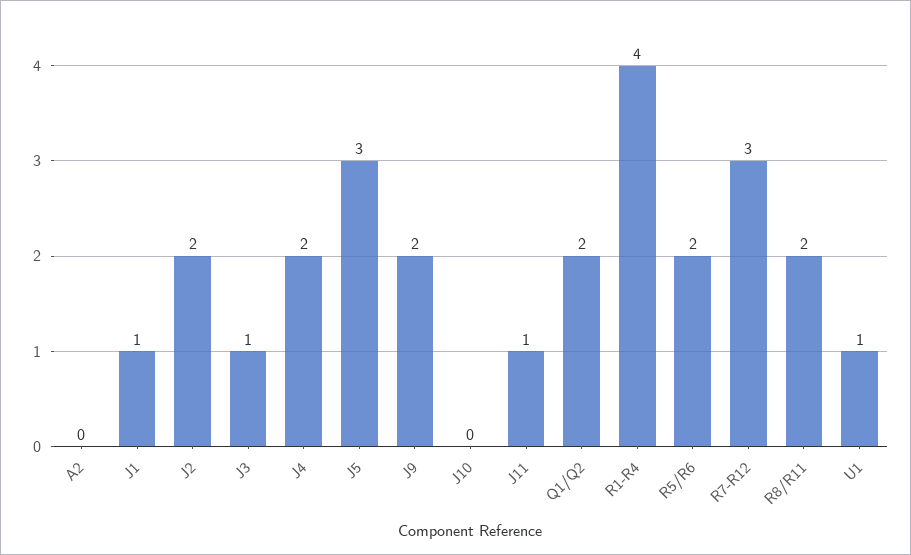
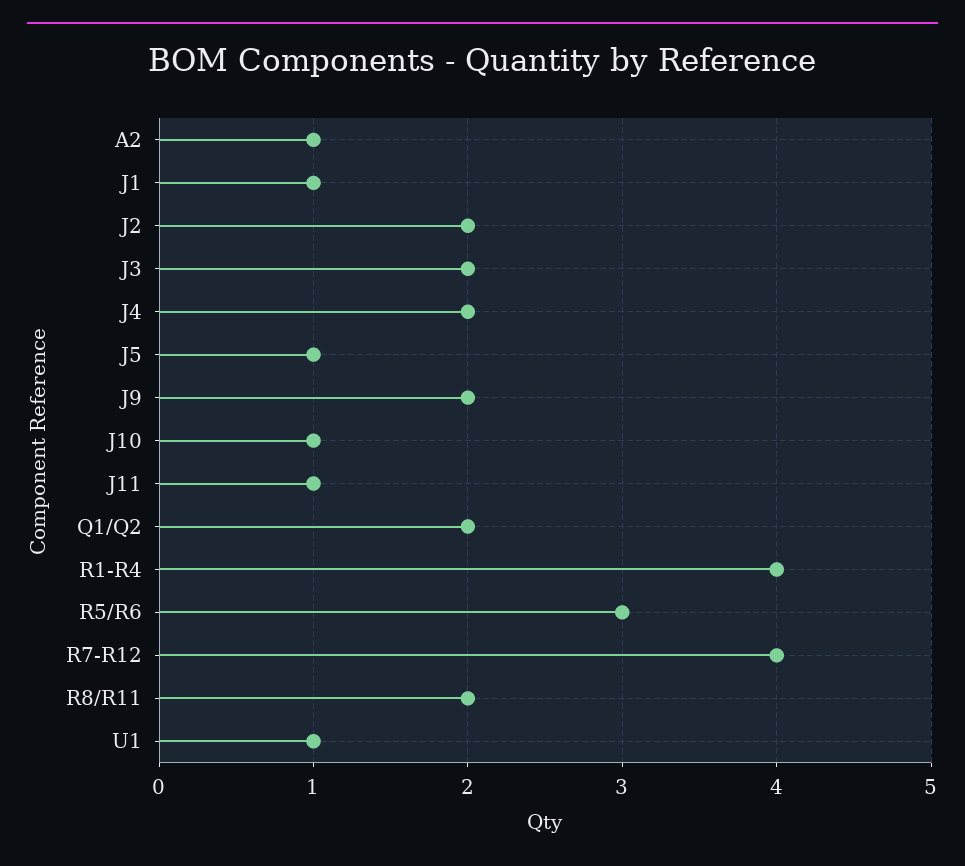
A2: 0 -> 1
J3: 1 -> 2
J5: 3 -> 1
J10: 0 -> 1
R5/R6: 2 -> 3
R7-R12: 3 -> 4

